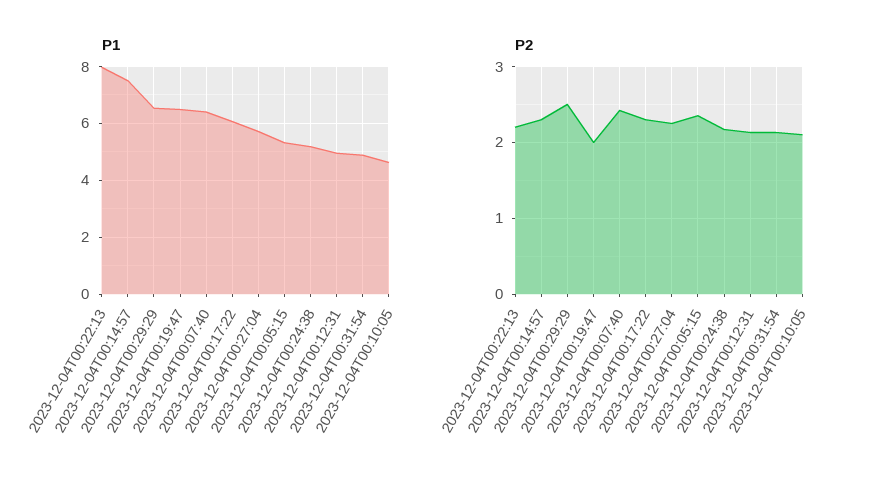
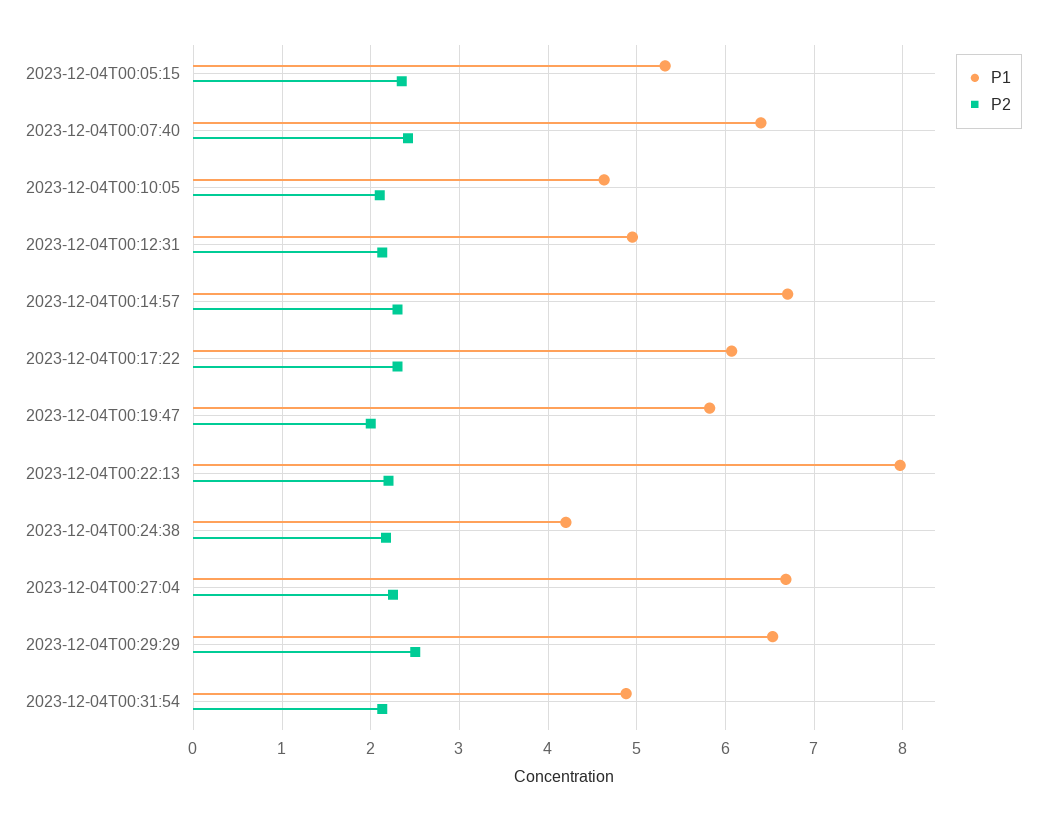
P1, 2023-12-04T00:14:57: 7.5 -> 6.7
P1, 2023-12-04T00:19:47: 6.5 -> 5.8
P1, 2023-12-04T00:27:04: 5.75 -> 6.7
P1, 2023-12-04T00:24:38: 5.25 -> 4.2

